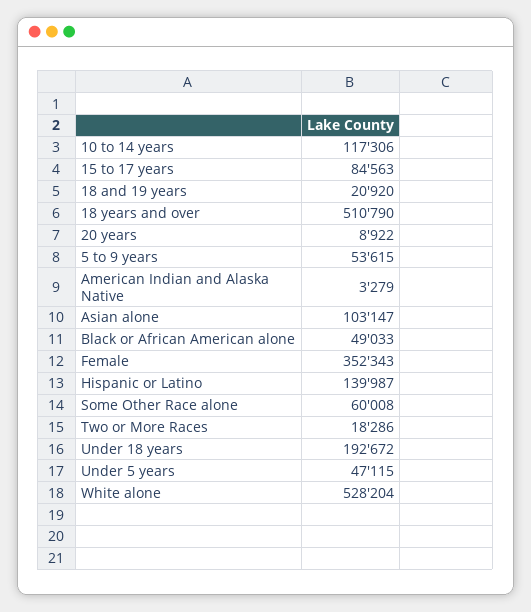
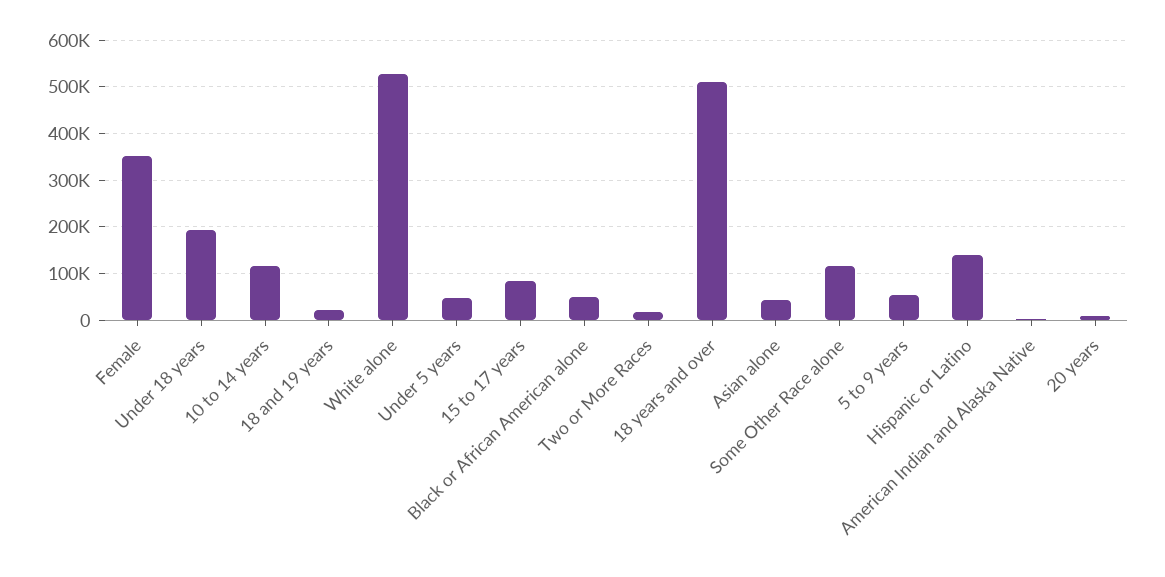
Asian alone: 103147 -> 40000
Some Other Race alone: 60008 -> 120000

